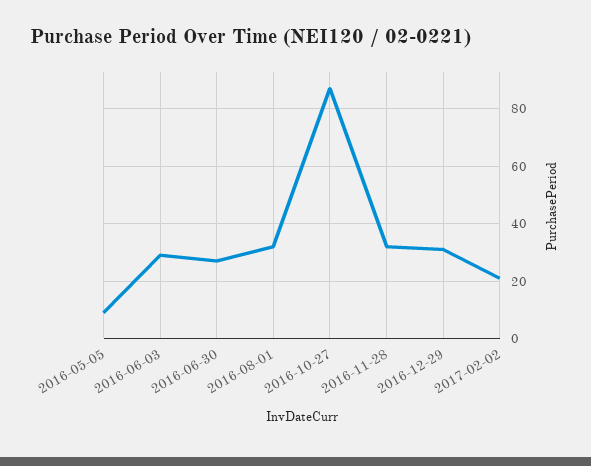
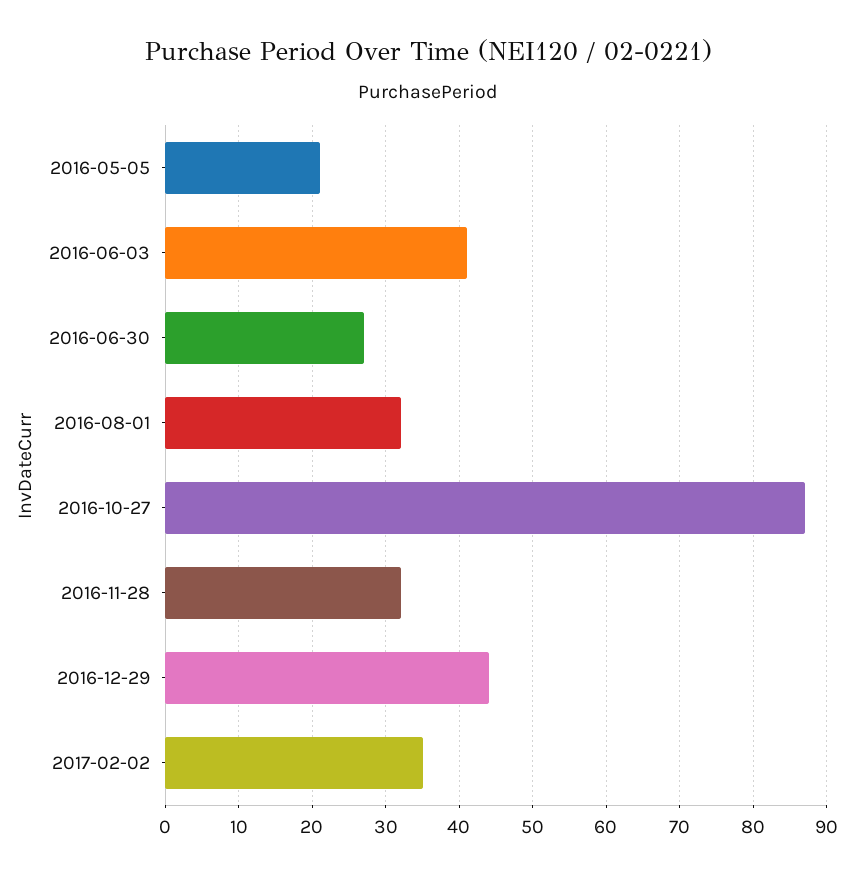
2016-05-05: 10 -> 21
2016-06-03: 30 -> 41
2016-12-29: 30 -> 44
2017-02-02: 20 -> 35

